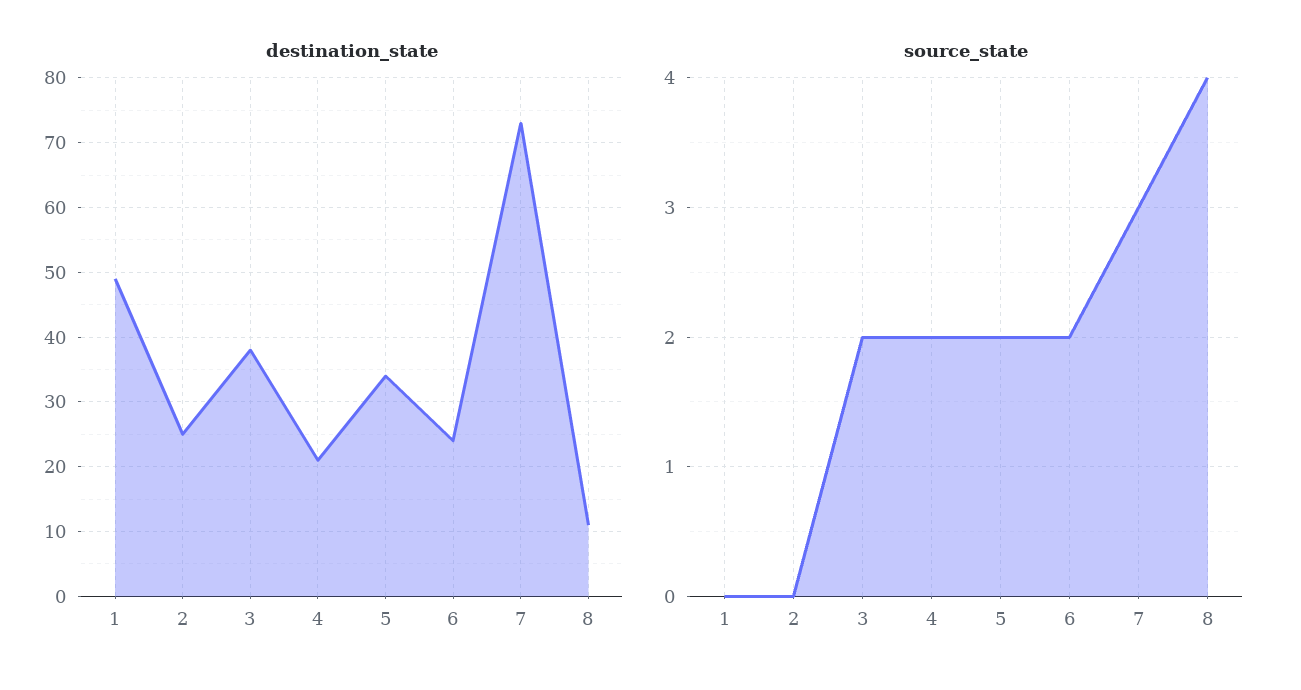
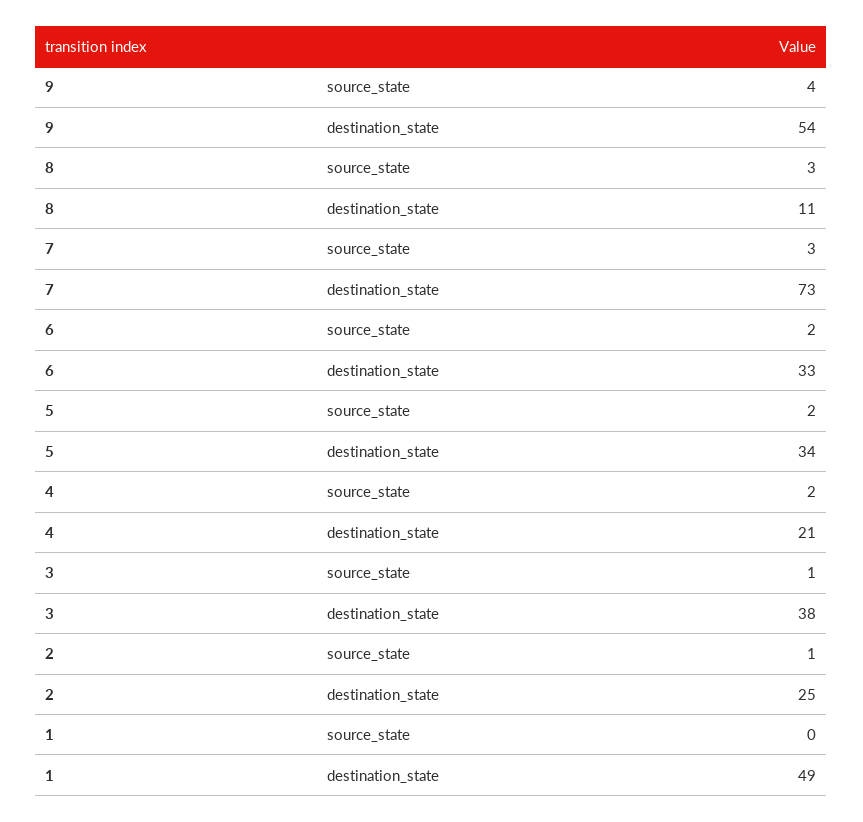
destination_state, 6: 24 -> 33
source_state, 2: 0 -> 1
source_state, 3: 2 -> 1
source_state, 8: 4 -> 3
source_state, 9: none -> 4
destination_state, 9: none -> 54

